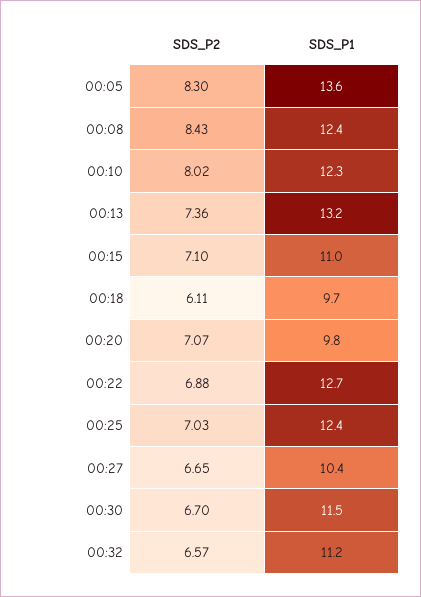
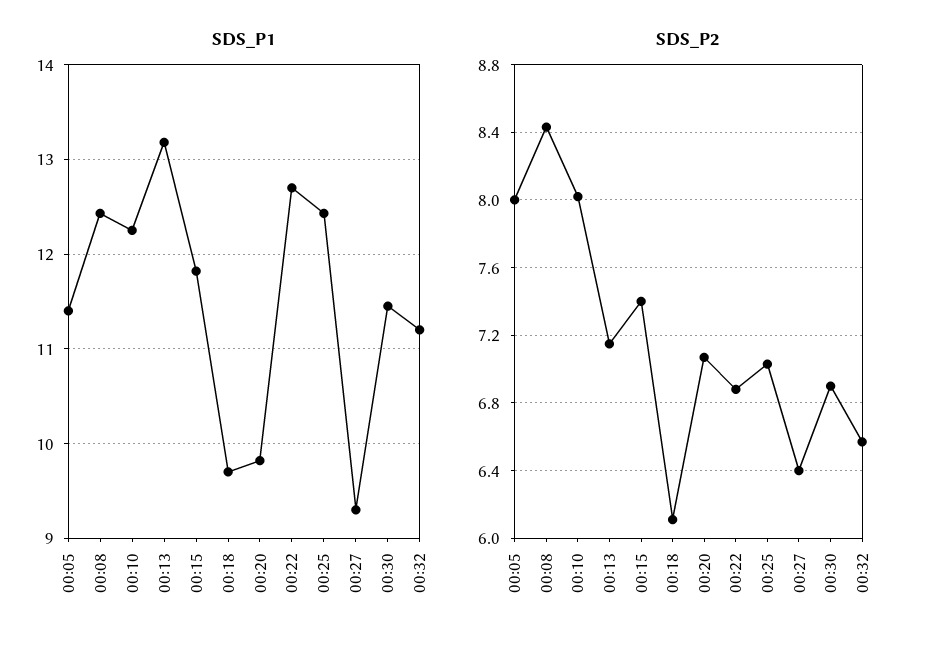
SDS_P2, 00:05: 8.3 -> 8
SDS_P1, 00:05: 13.6 -> 11.4
SDS_P2, 00:13: 7.36 -> 7.15
SDS_P2, 00:15: 7.1 -> 7.4
SDS_P1, 00:15: 11 -> 11.8
SDS_P2, 00:27: 6.65 -> 6.4
SDS_P1, 00:27: 10.4 -> 9.3
SDS_P2, 00:30: 6.7 -> 6.9

